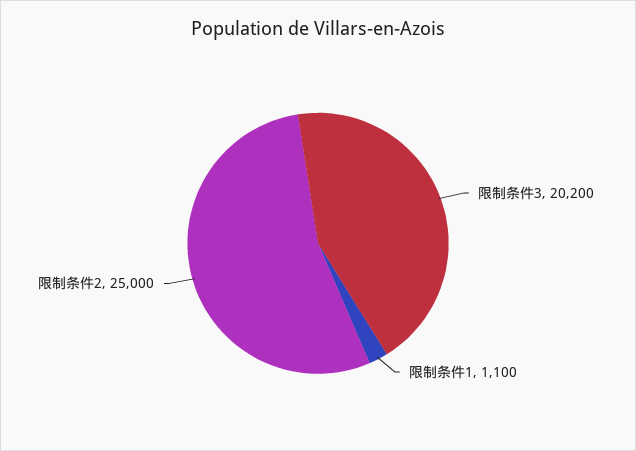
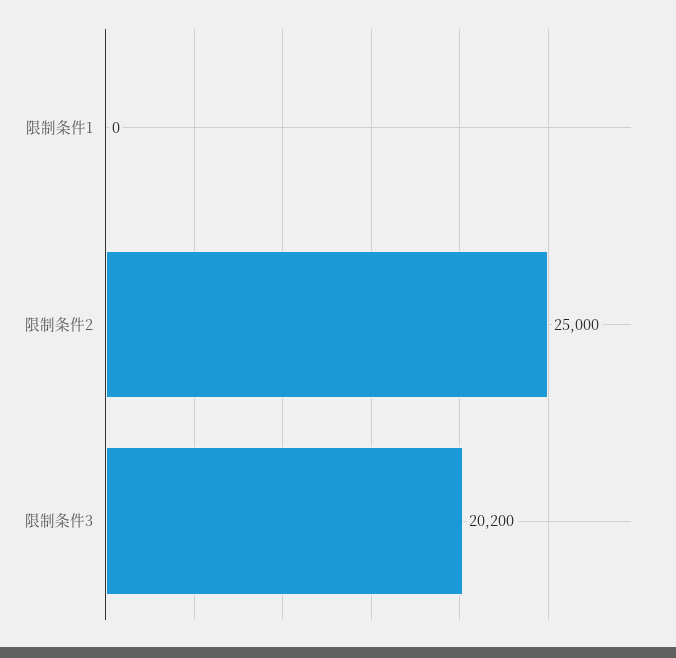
限制条件1: 1100 -> 0

